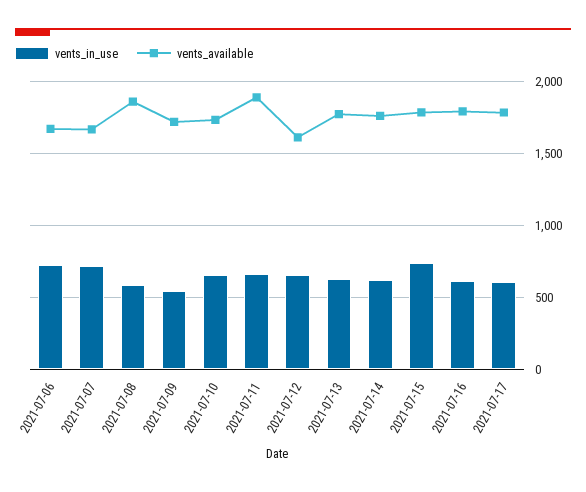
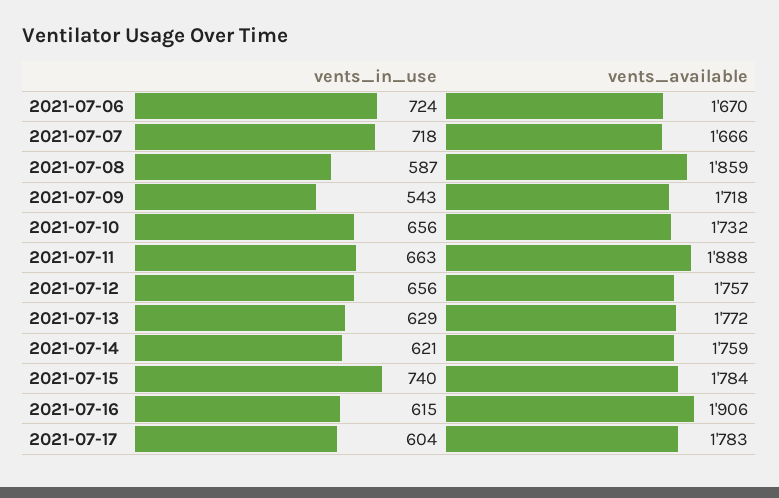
vents_available, 2021-07-12: 1600 -> 1757
vents_available, 2021-07-16: 1800 -> 1906

